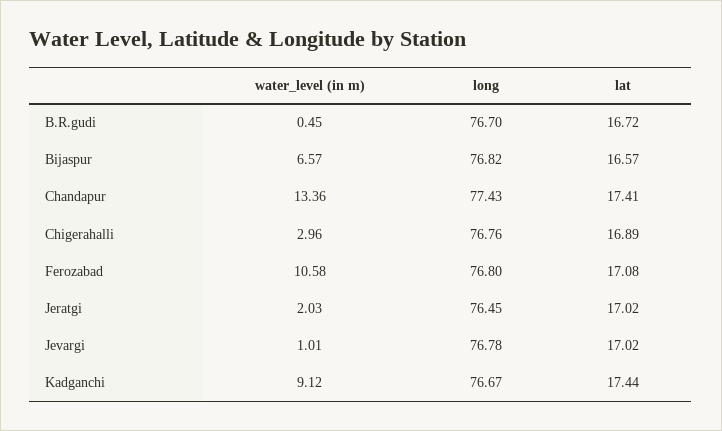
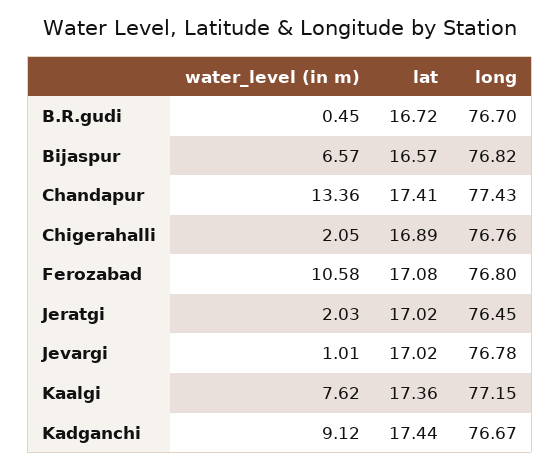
water_level (in m), Chigerahalli: 2.96 -> 2.05
water_level (in m), Kaalgi: none -> 7.62
lat, Kaalgi: none -> 17.36
long, Kaalgi: none -> 77.15

